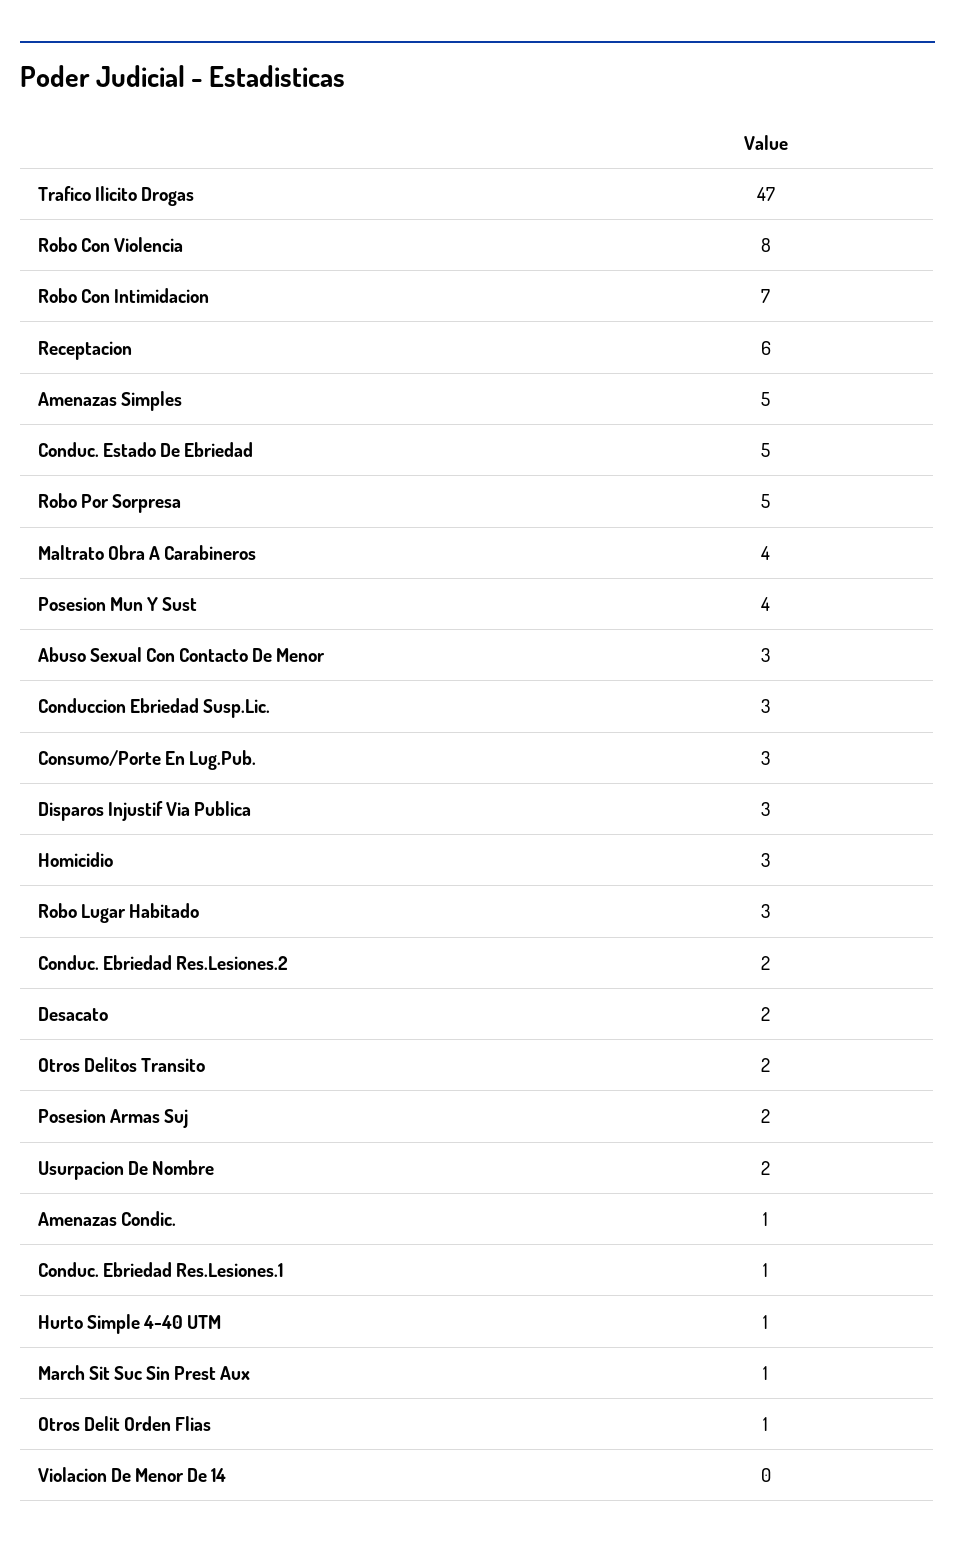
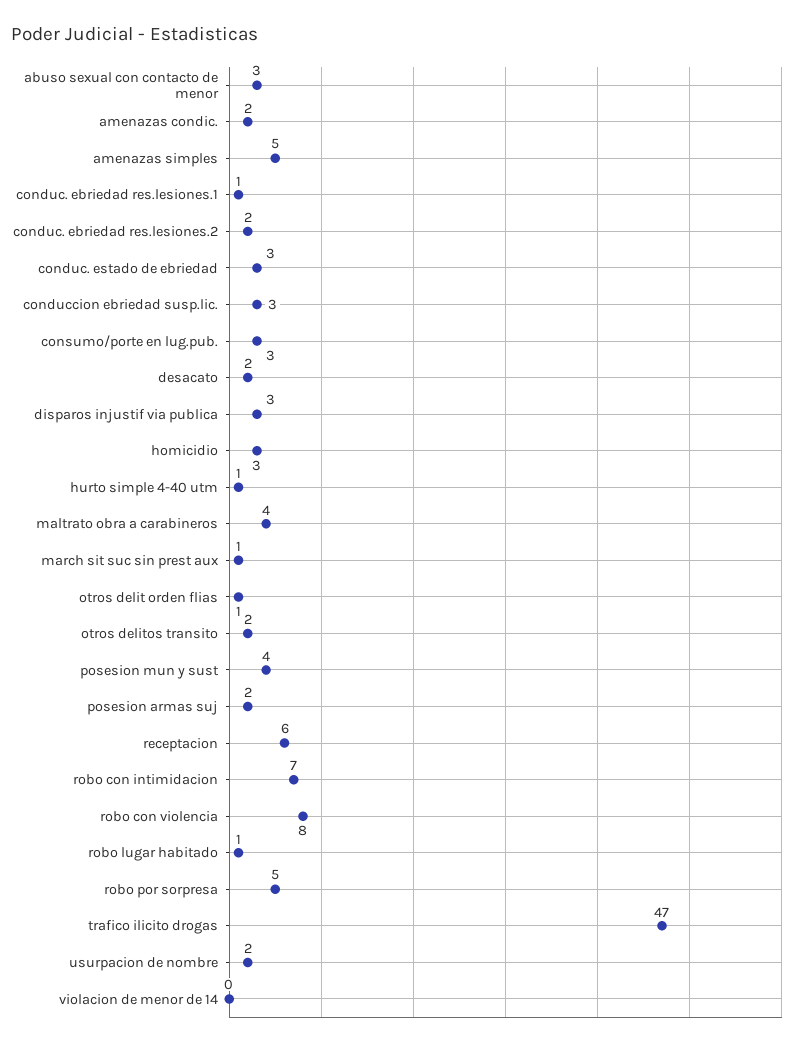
Conduc. Estado De Ebriedad: 5 -> 3
Robo Lugar Habitado: 3 -> 1
Amenazas Condic.: 1 -> 2

